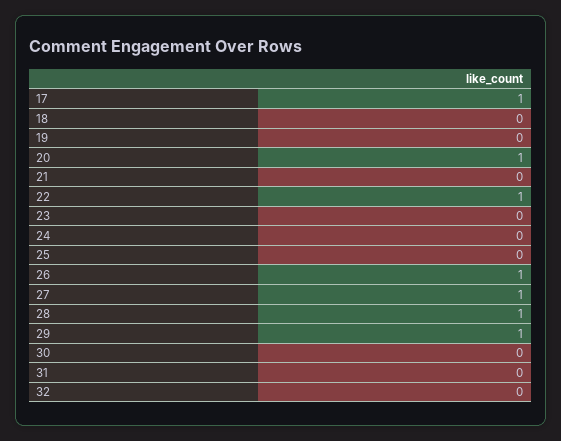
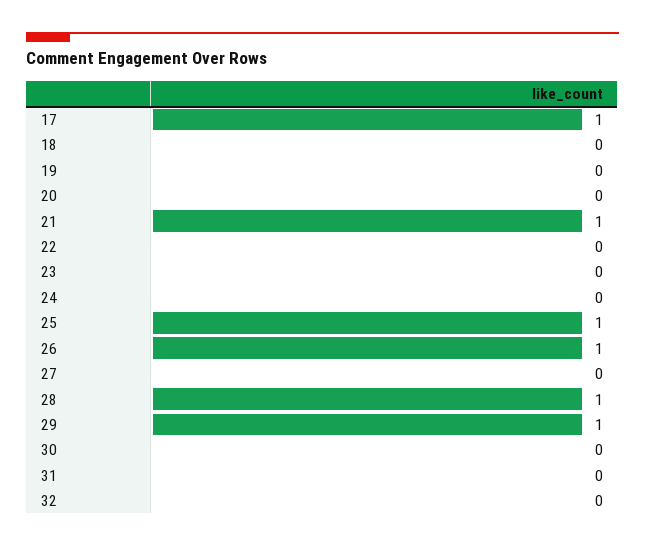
20: 1 -> 0
21: 0 -> 1
22: 1 -> 0
25: 0 -> 1
27: 1 -> 0

